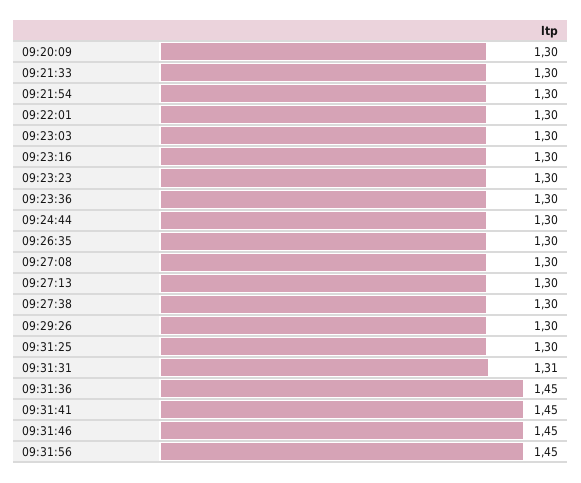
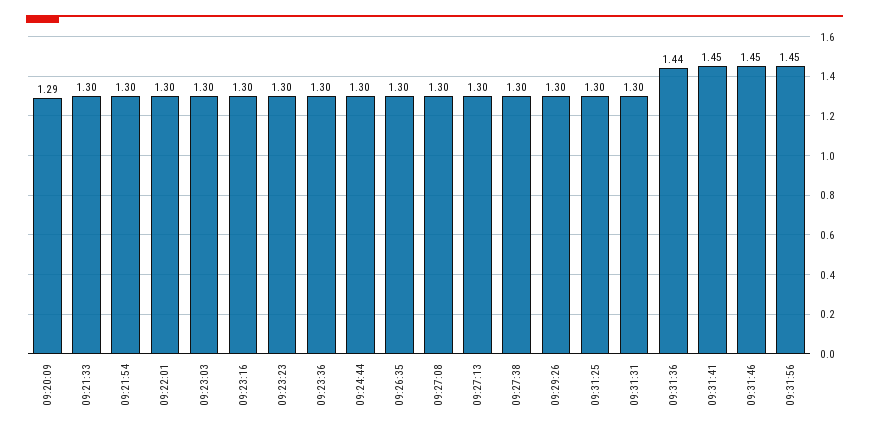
09:20:09: 1.3 -> 1.29
09:31:31: 1.31 -> 1.3
09:31:36: 1.45 -> 1.44

